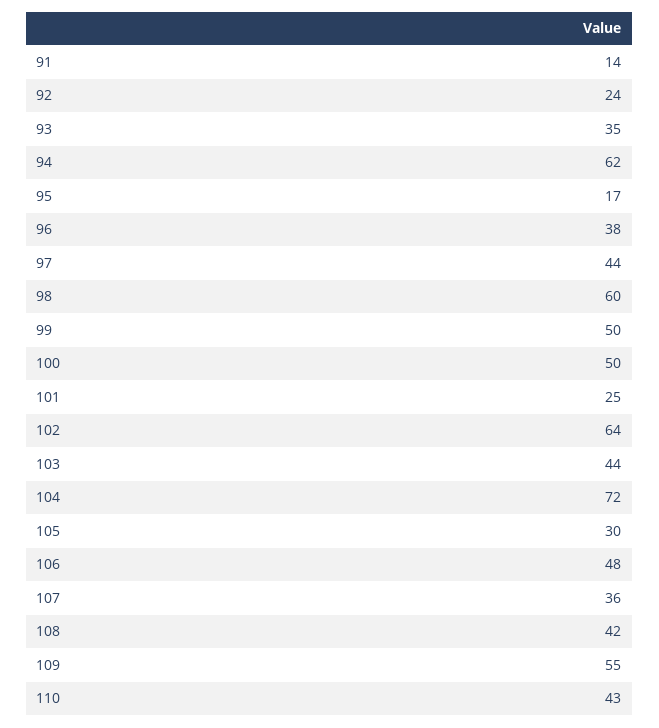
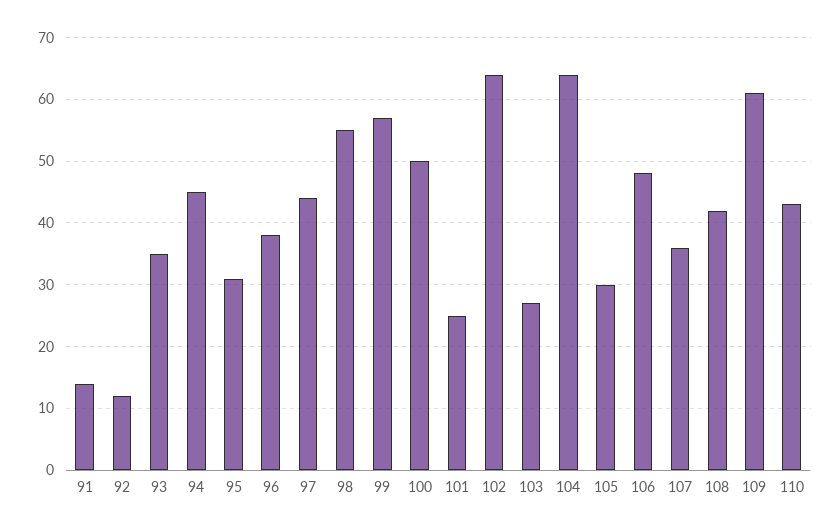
92: 24 -> 12
94: 62 -> 45
95: 17 -> 31
98: 60 -> 55
99: 50 -> 57
103: 44 -> 27
104: 72 -> 64
109: 55 -> 61

